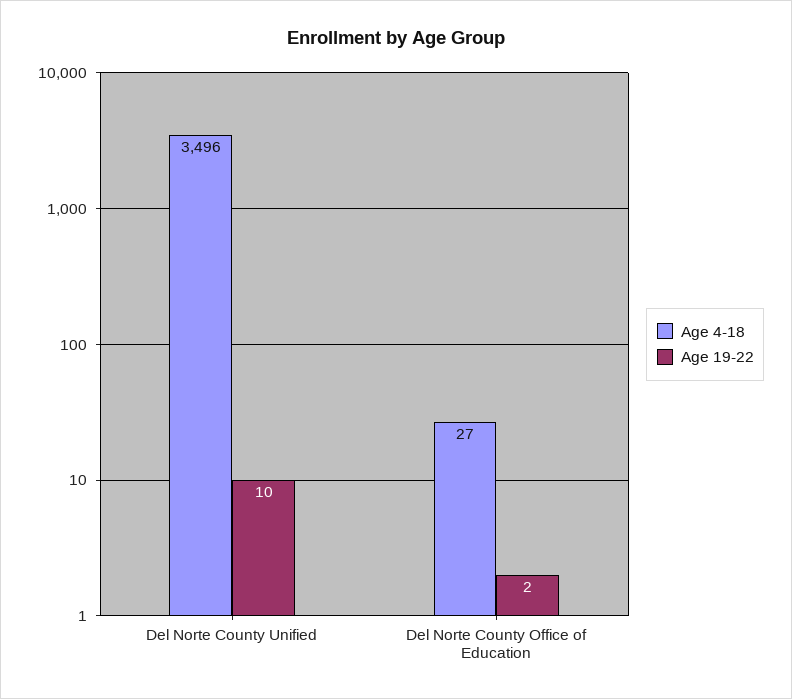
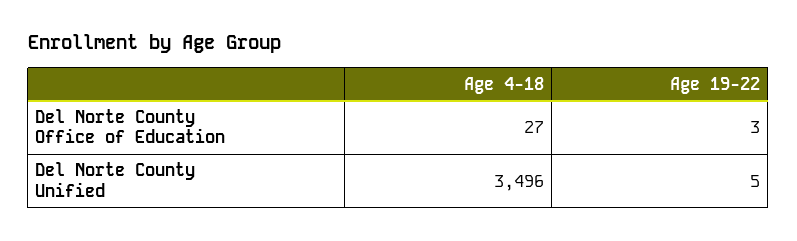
Age 19-22, Del Norte County Unified: 10 -> 5
Age 19-22, Del Norte County Office of Education: 2 -> 3

